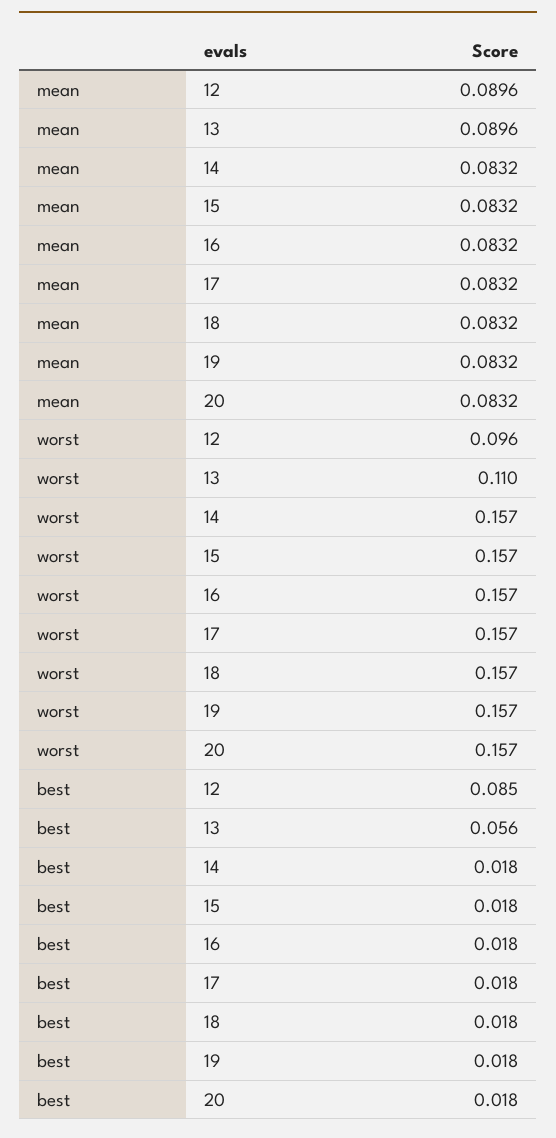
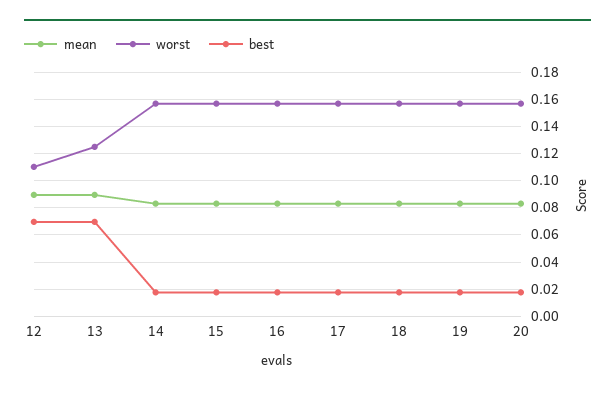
worst, 12: 0.096 -> 0.11
worst, 13: 0.11 -> 0.125
best, 12: 0.085 -> 0.07
best, 13: 0.056 -> 0.07

